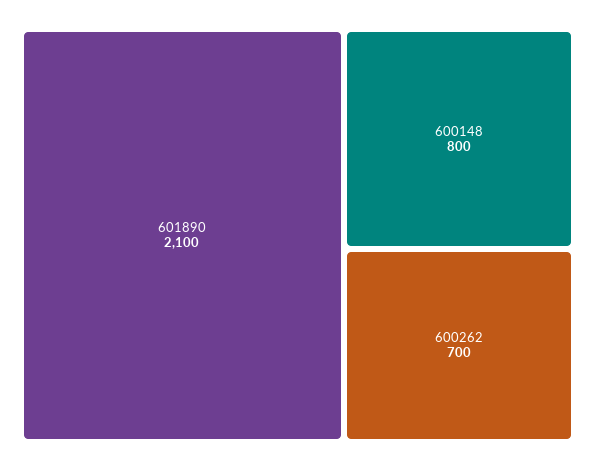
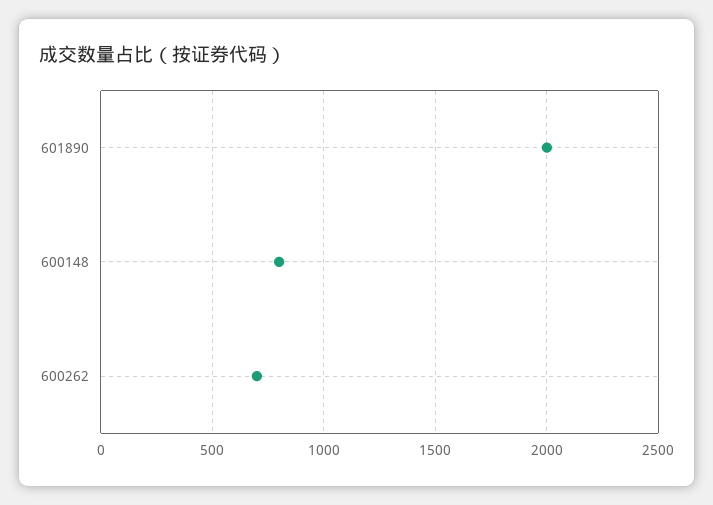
601890: 2100 -> 2000

